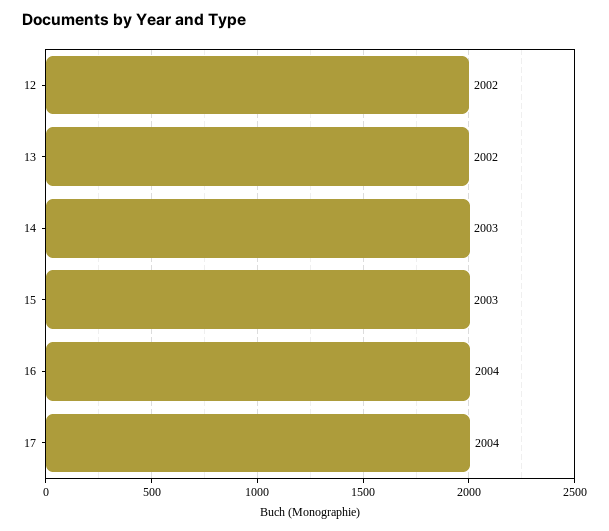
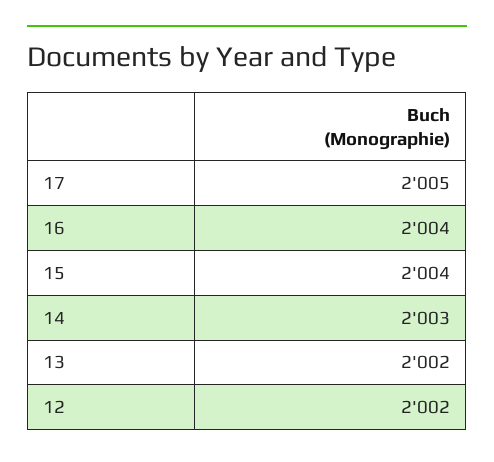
15: 2003 -> 2004
17: 2004 -> 2005

